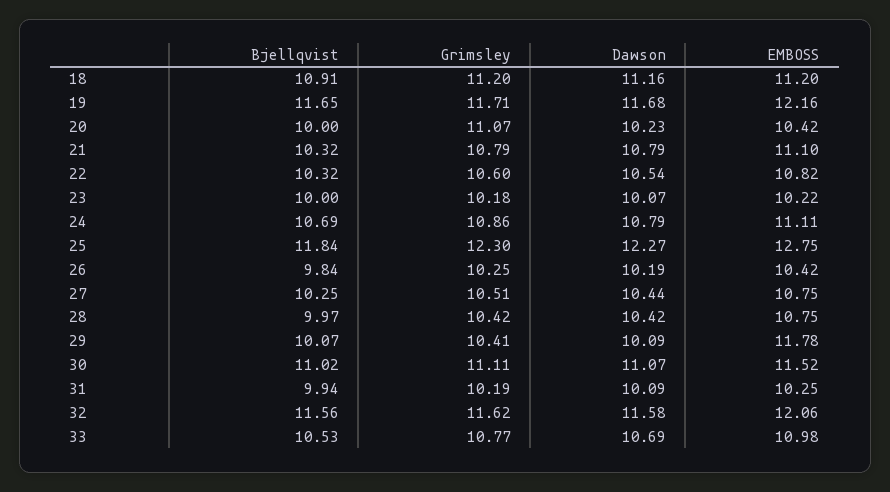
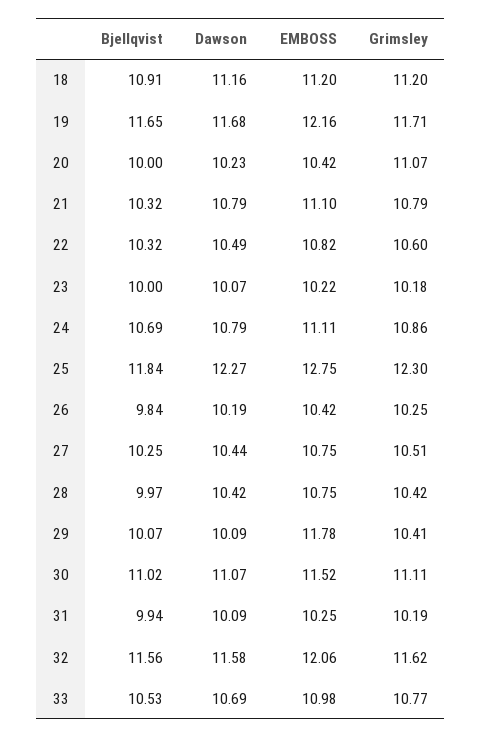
Dawson, 22: 10.54 -> 10.49

